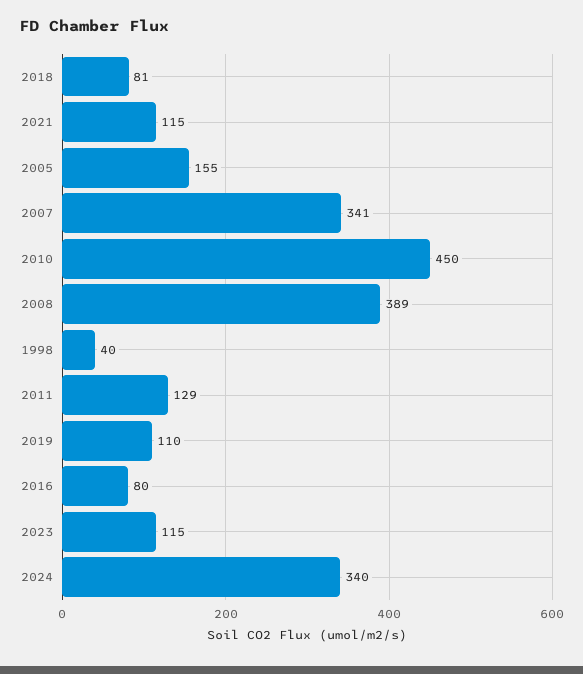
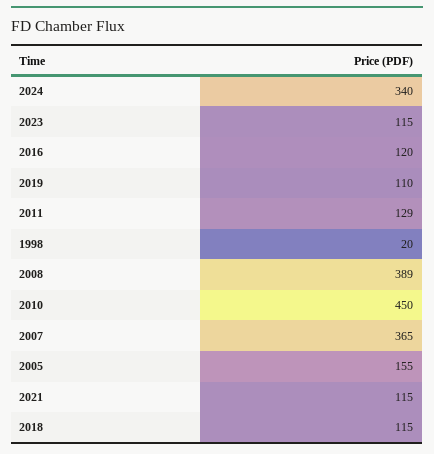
2018: 81 -> 115
2007: 341 -> 365
1998: 40 -> 20
2016: 80 -> 120

